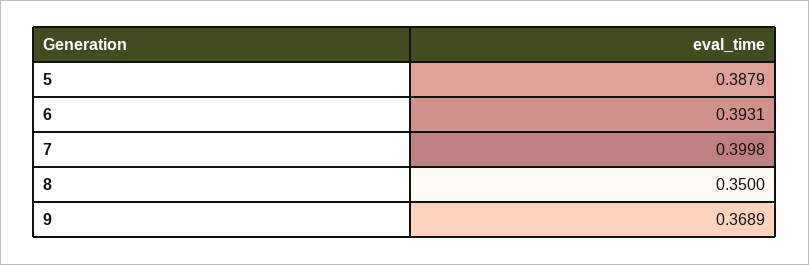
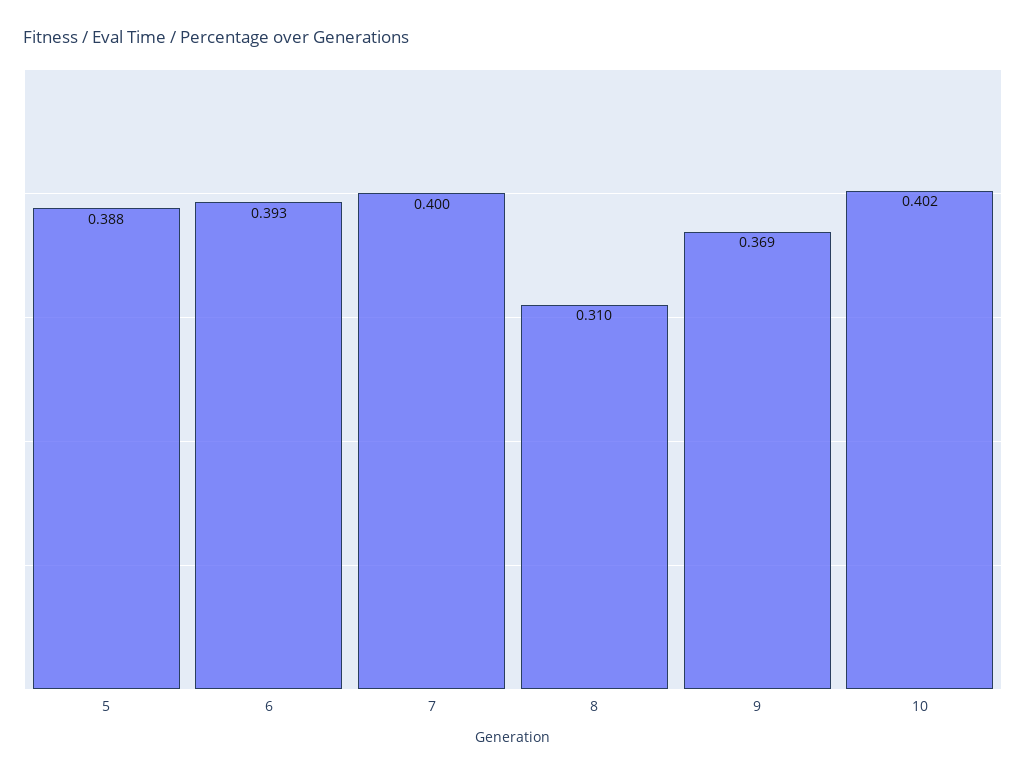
8: 0.35 -> 0.31
10: none -> 0.402

